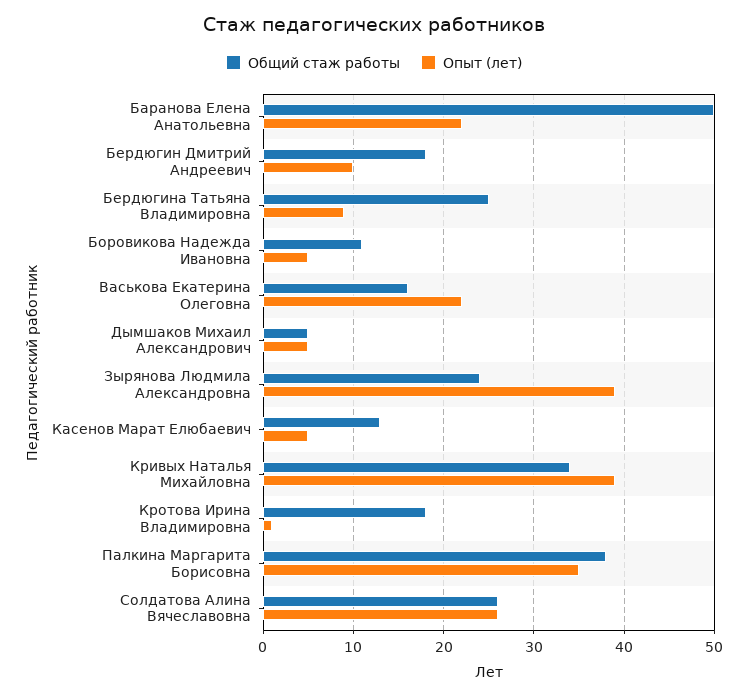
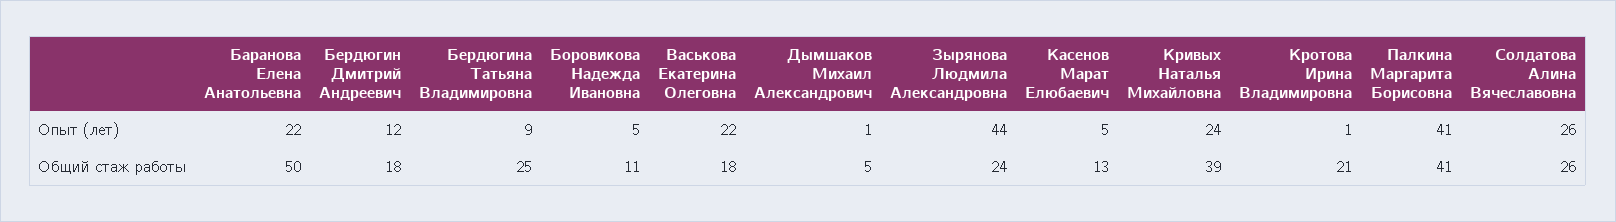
Опыт (лет), Бердюгин Дмитрий Андреевич: 10 -> 12
Общий стаж работы, Васькова Екатерина Олеговна: 16 -> 18
Опыт (лет), Дымшаков Михаил Александрович: 5 -> 1
Опыт (лет), Зырянова Людмила Александровна: 39 -> 44
Общий стаж работы, Кривых Наталья Михайловна: 34 -> 39
Опыт (лет), Кривых Наталья Михайловна: 39 -> 24
Общий стаж работы, Кротова Ирина Владимировна: 18 -> 21
Общий стаж работы, Палкина Маргарита Борисовна: 38 -> 41
Опыт (лет), Палкина Маргарита Борисовна: 35 -> 41

